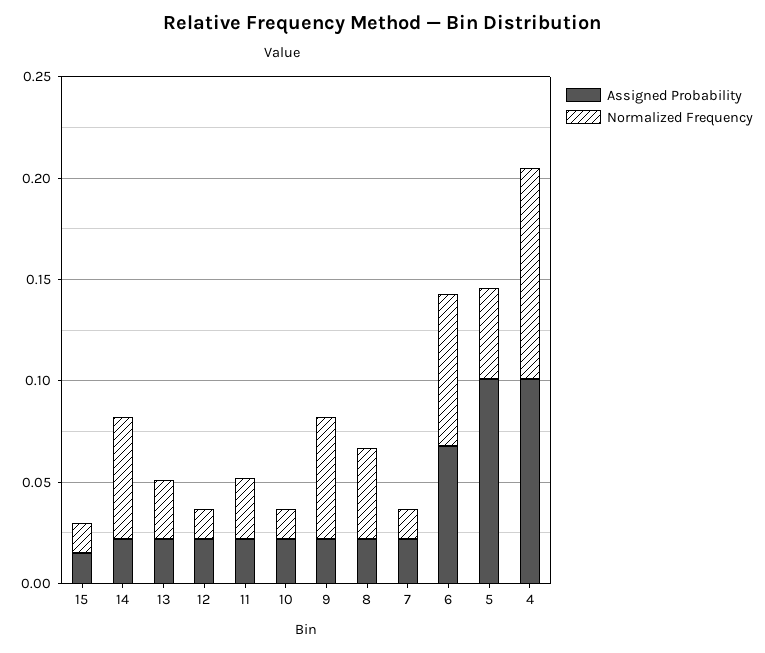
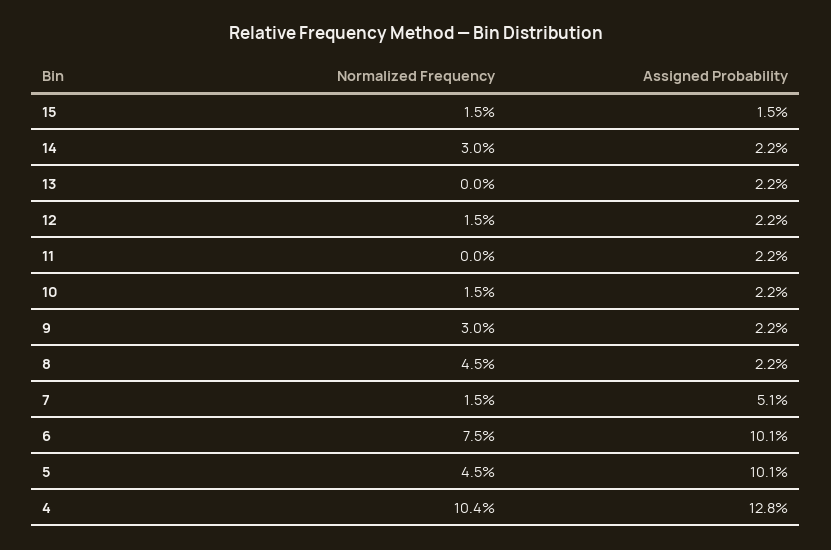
Normalized Frequency, 14: 0.06 -> 0.03
Normalized Frequency, 13: 0.03 -> 0
Normalized Frequency, 11: 0.03 -> 0
Normalized Frequency, 9: 0.06 -> 0.03
Assigned Probability, 7: 0.02 -> 0.051
Assigned Probability, 6: 0.07 -> 0.101
Assigned Probability, 4: 0.1 -> 0.128

